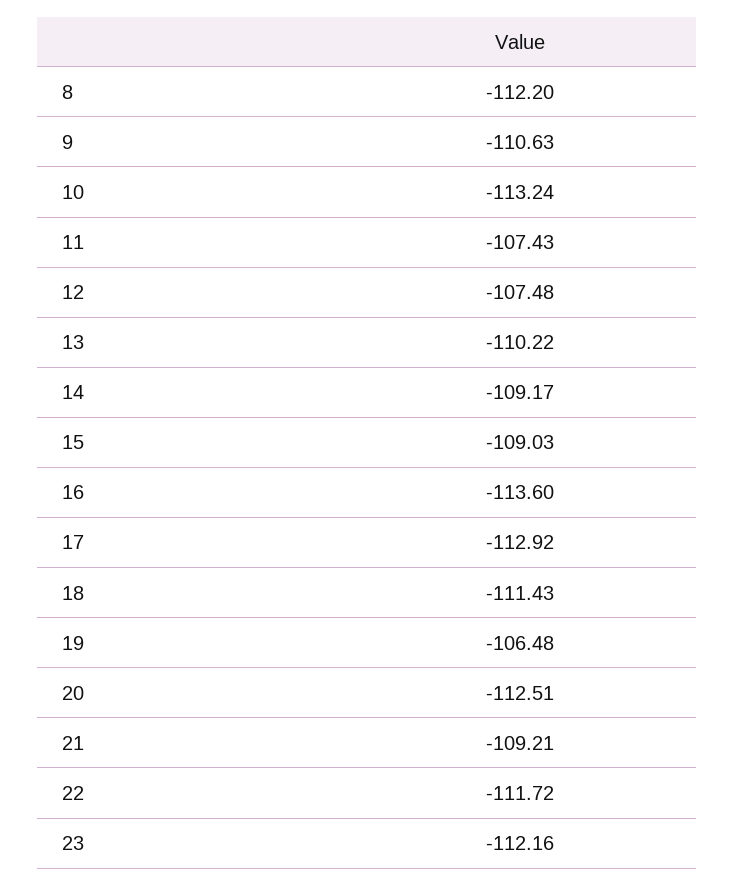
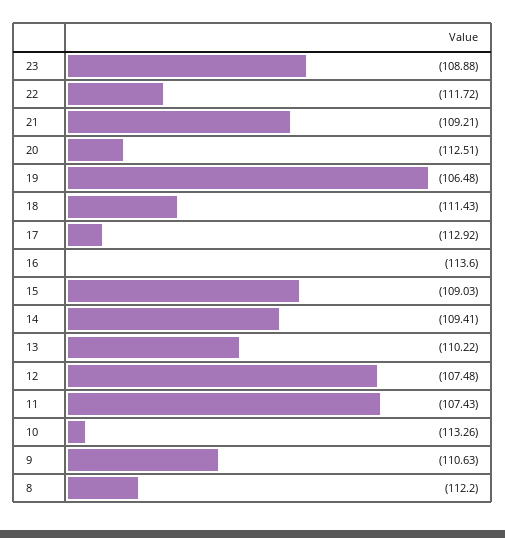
10: -113.24 -> -113.26
14: -109.17 -> -109.41
23: -112.16 -> -108.88

